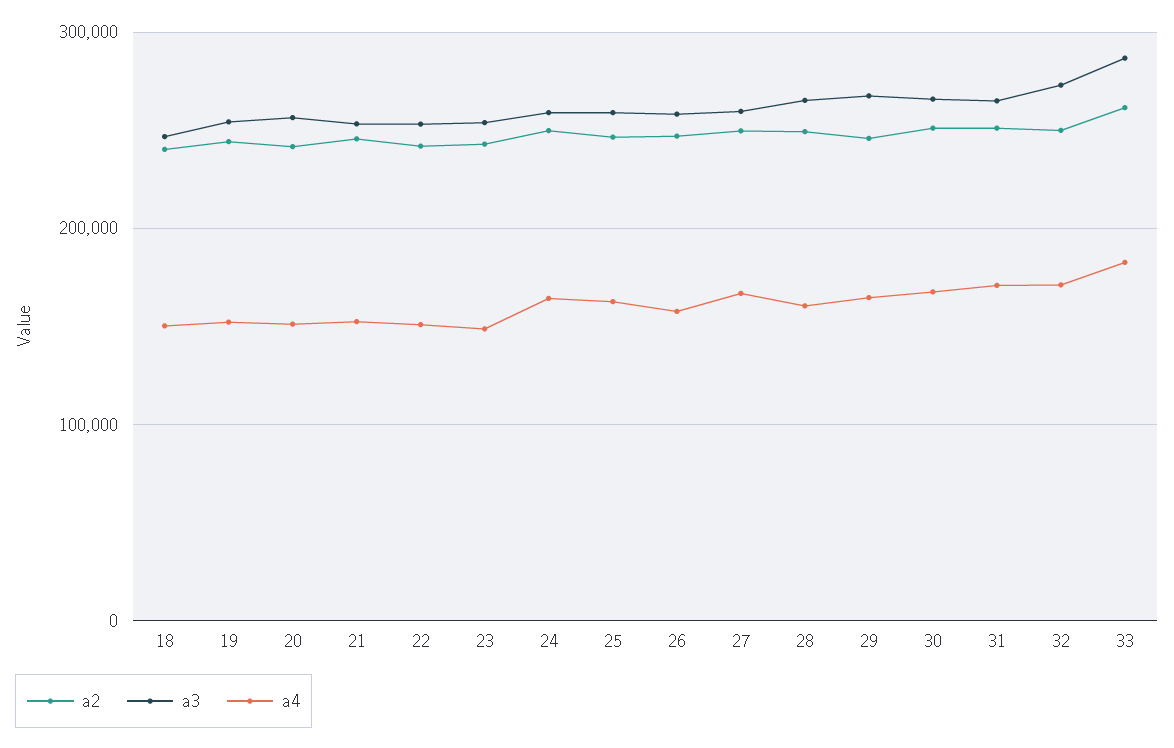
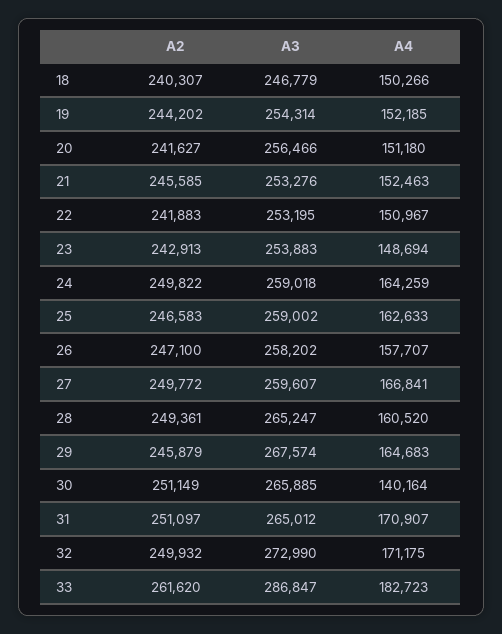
a4, 30: 170000 -> 140164

